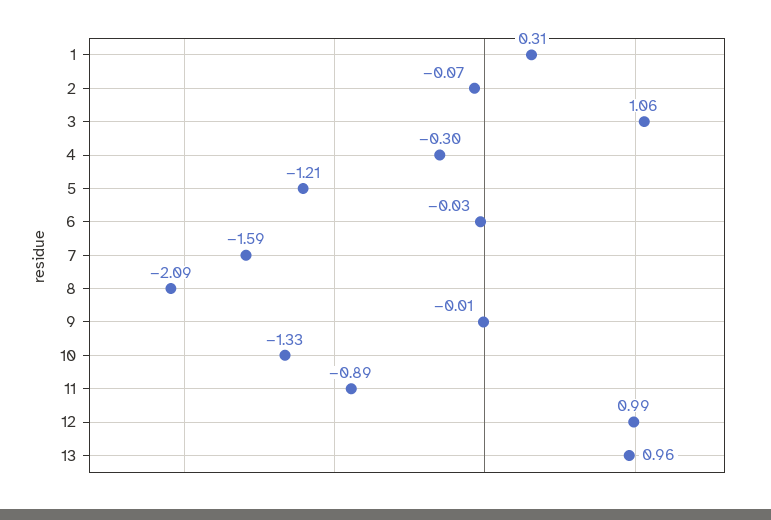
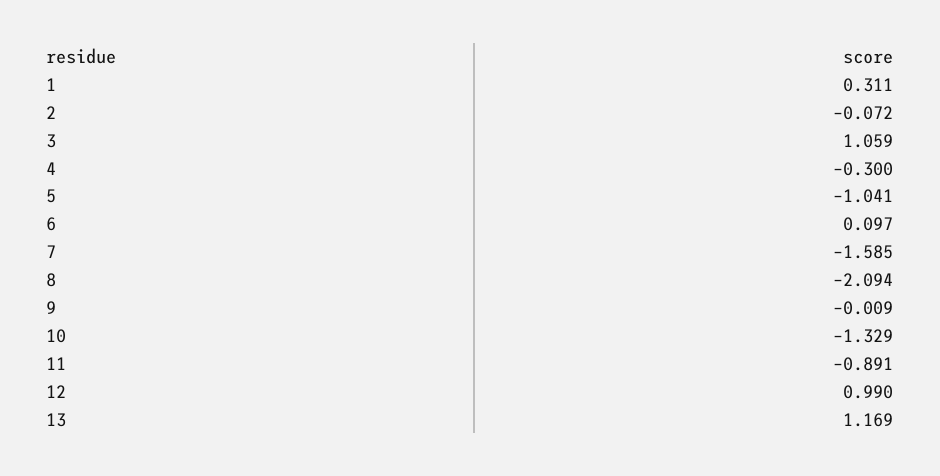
5: -1.21 -> -1.041
6: -0.03 -> 0.097
13: 0.96 -> 1.169

